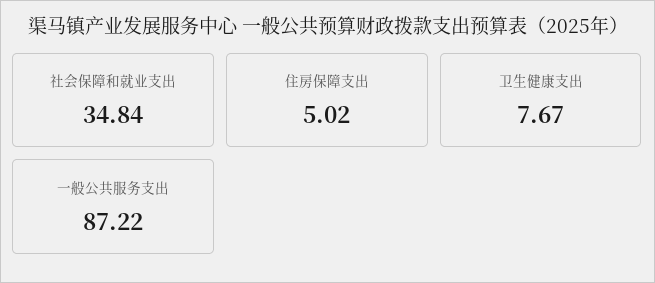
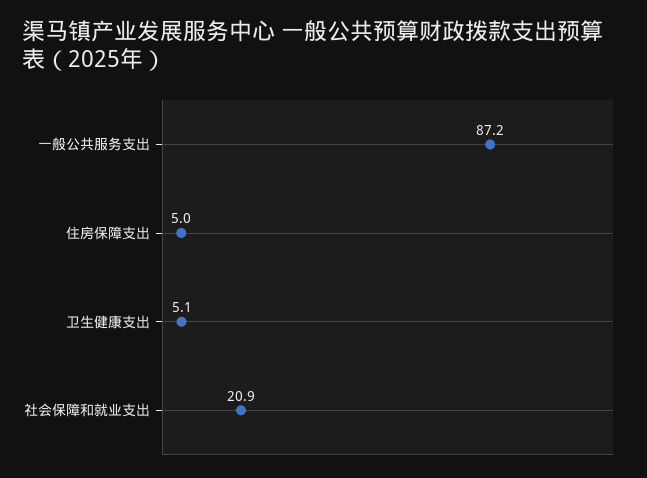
社会保障和就业支出: 34.84 -> 20.9
卫生健康支出: 7.67 -> 5.1

